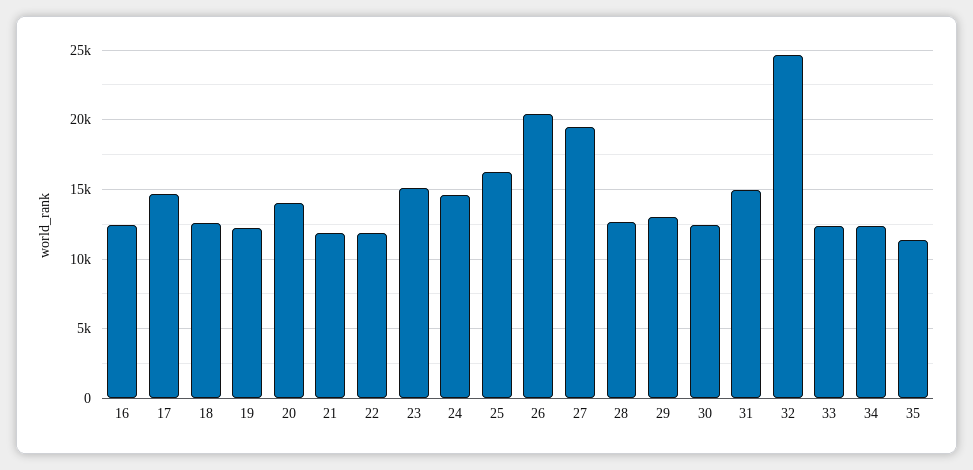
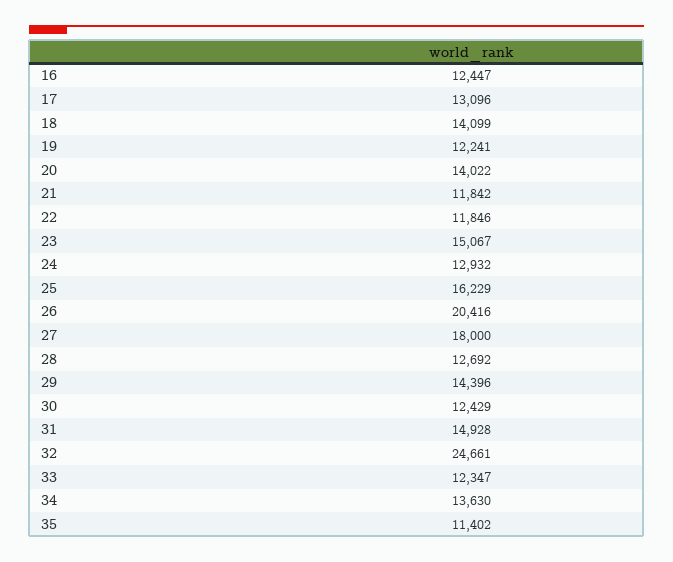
17: 14500 -> 13096
18: 12500 -> 14099
24: 14500 -> 12932
27: 19500 -> 18000
29: 13000 -> 14396
34: 12500 -> 13630

